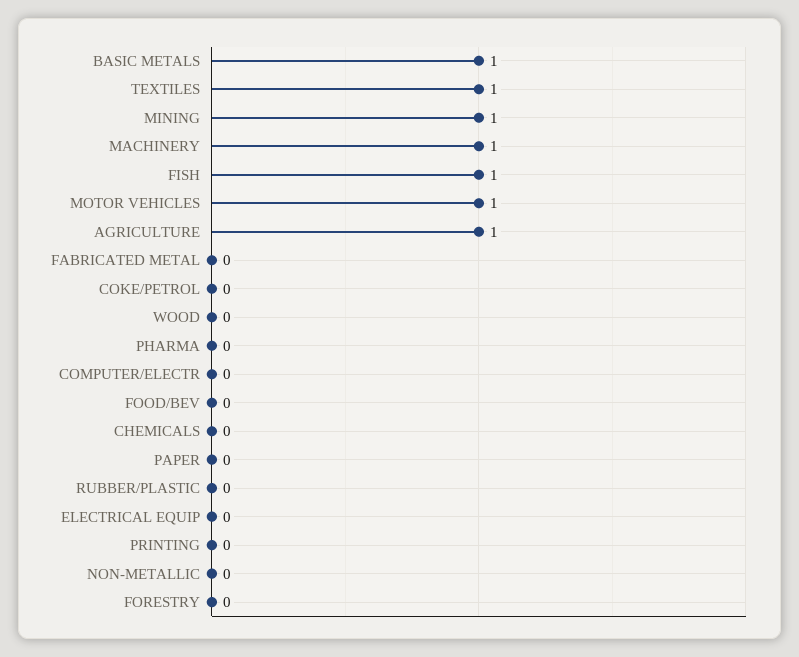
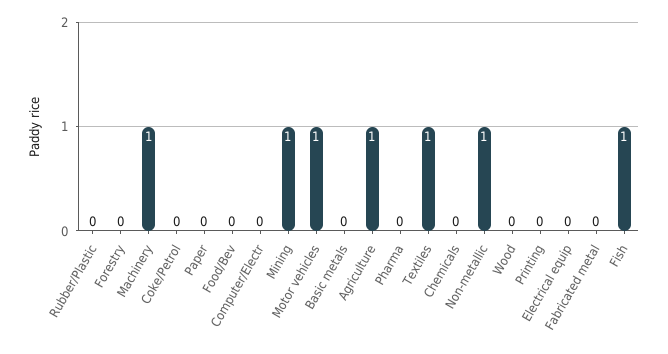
BASIC METALS: 1 -> 0
NON-METALLIC: 0 -> 1

